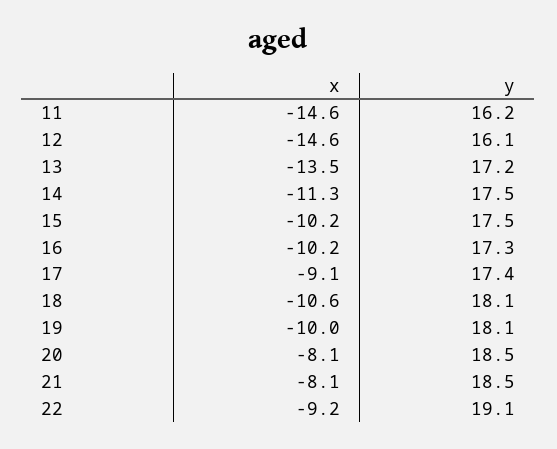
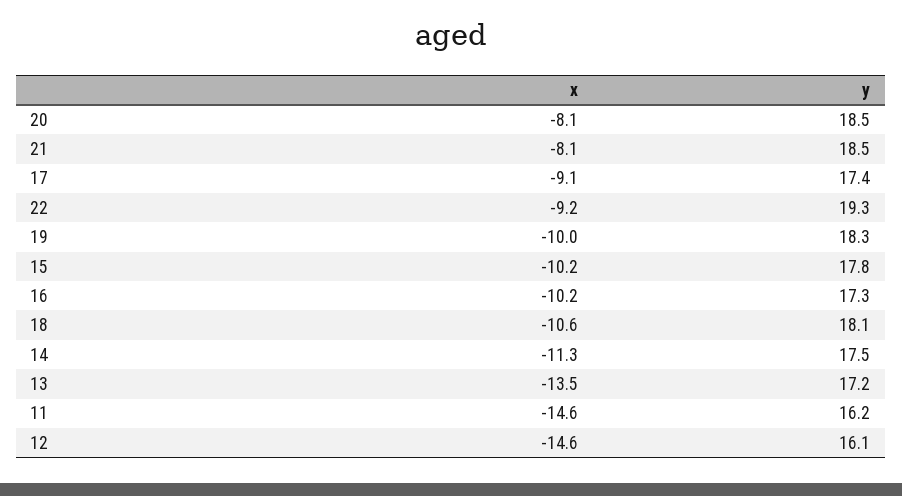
y, 15: 17.5 -> 17.8
y, 19: 18.1 -> 18.3
y, 22: 19.1 -> 19.3

